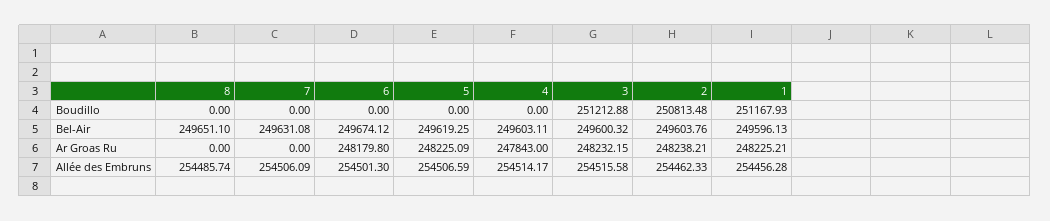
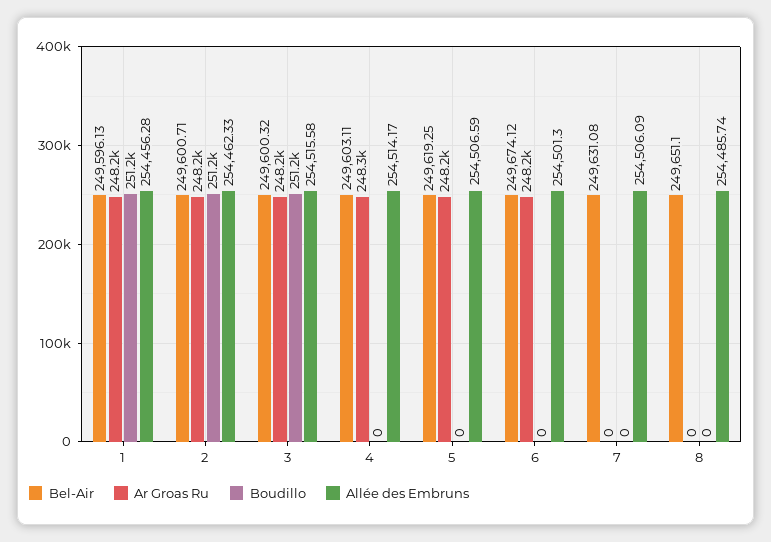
Boudillo, 2: 250813.48 -> 251200
Bel-Air, 2: 249603.76 -> 249600.71
Ar Groas Ru, 4: 247843 -> 248300

